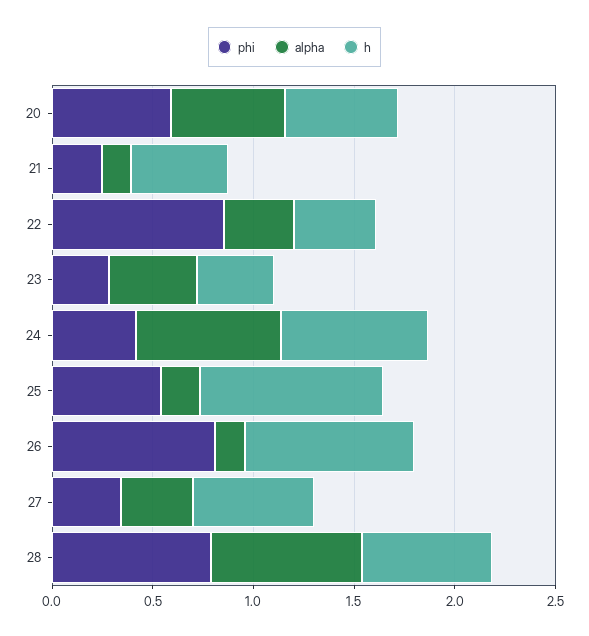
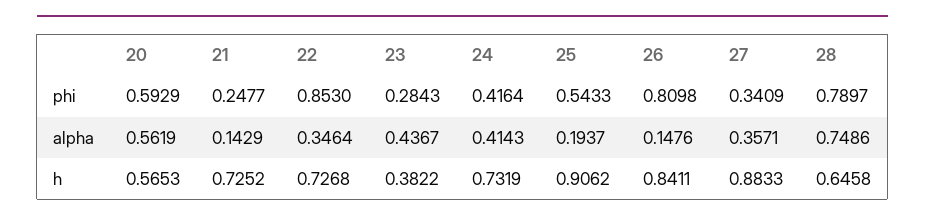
h, 21: 0.5 -> 0.7252
h, 22: 0.4 -> 0.7268
alpha, 24: 0.7 -> 0.4143
h, 27: 0.6 -> 0.8833

